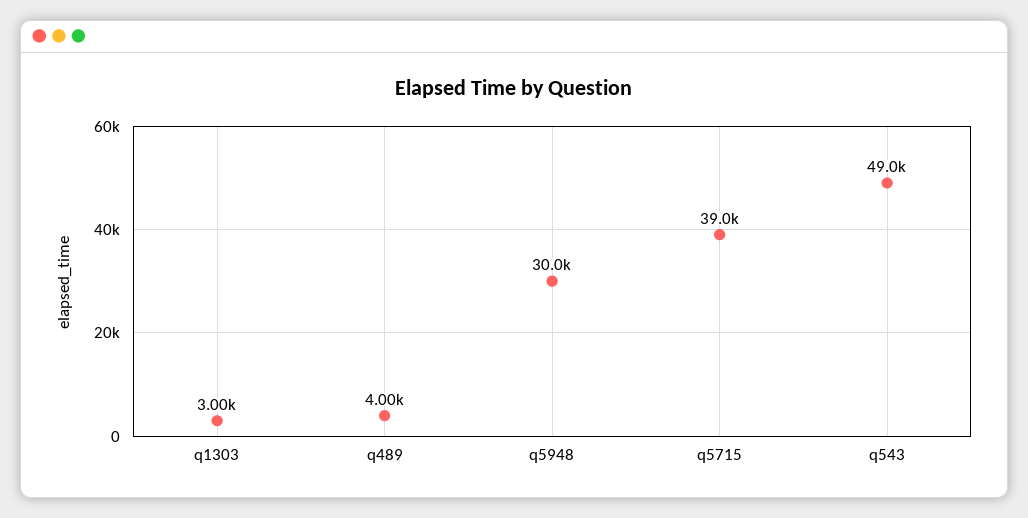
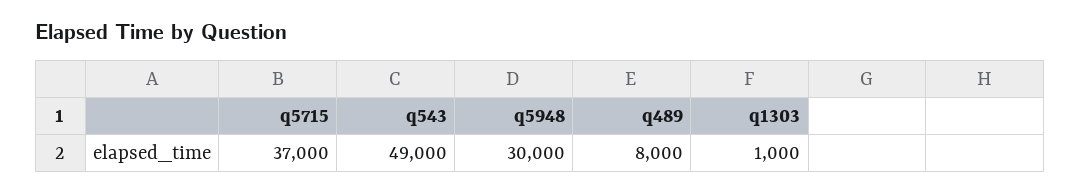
q1303: 3000 -> 1000
q489: 4000 -> 8000
q5715: 39000 -> 37000

